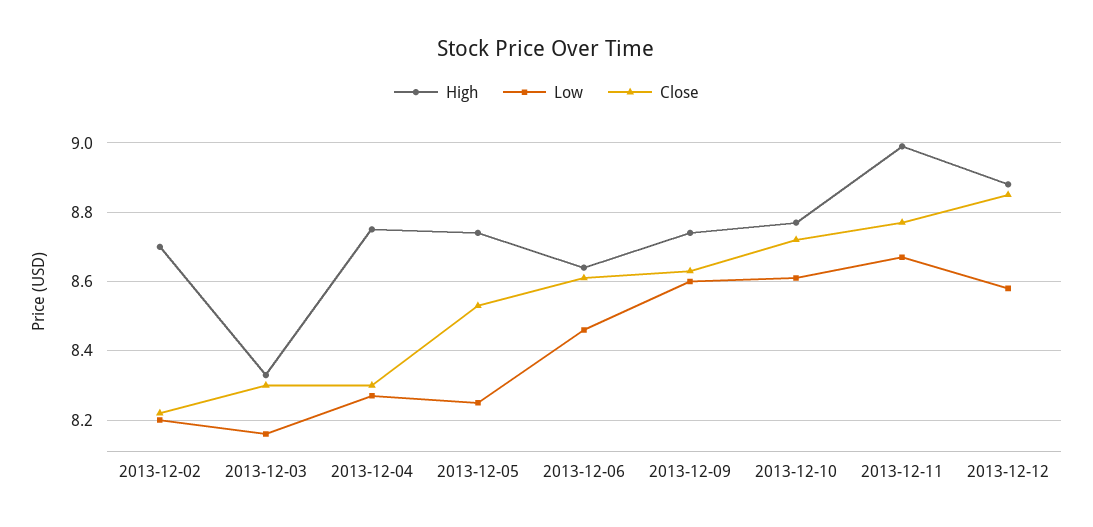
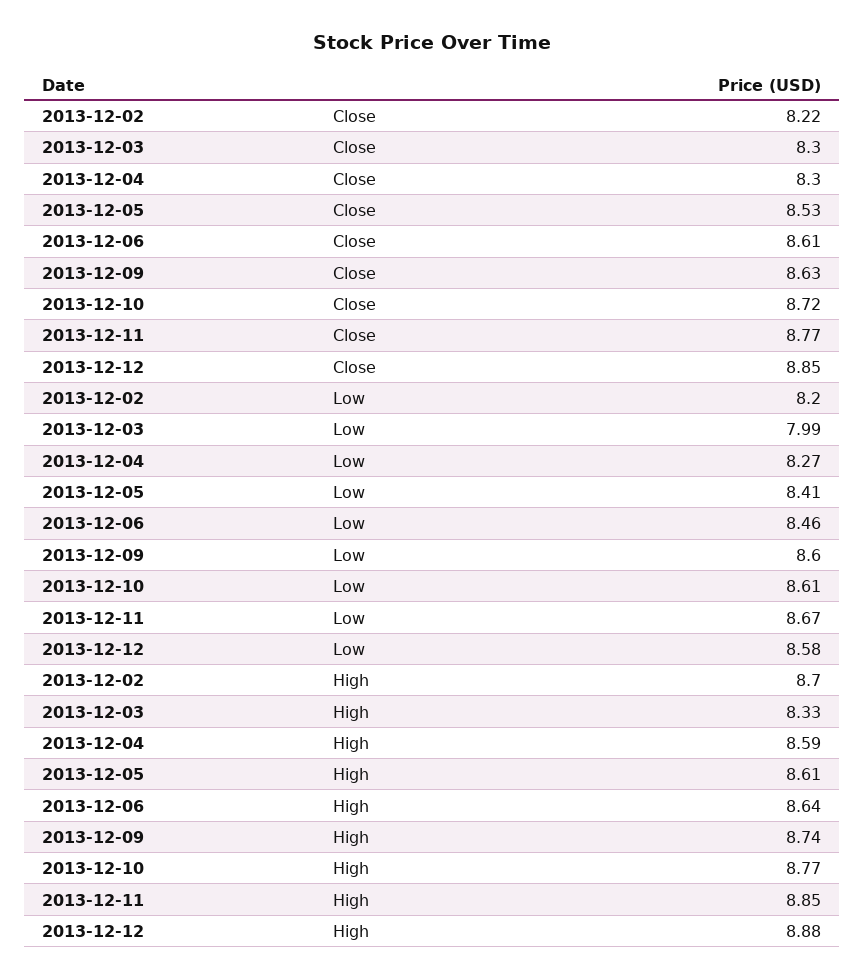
Low, 2013-12-03: 8.15 -> 7.99
High, 2013-12-04: 8.75 -> 8.59
High, 2013-12-05: 8.75 -> 8.61
Low, 2013-12-05: 8.25 -> 8.41
High, 2013-12-11: 9 -> 8.85

